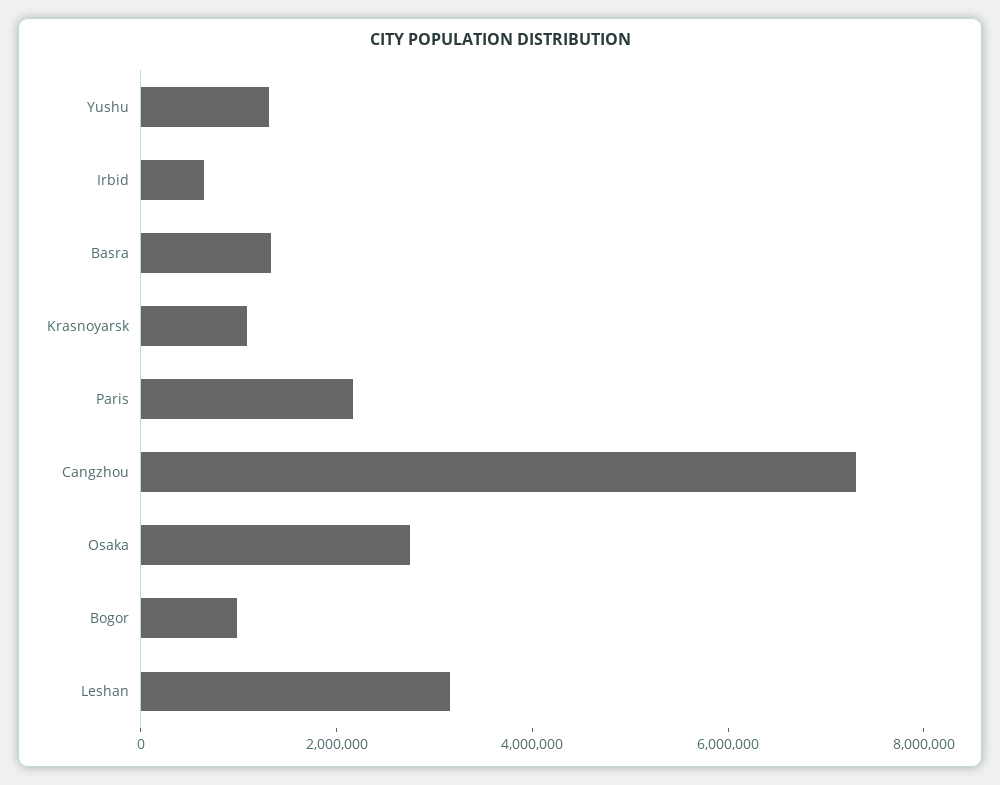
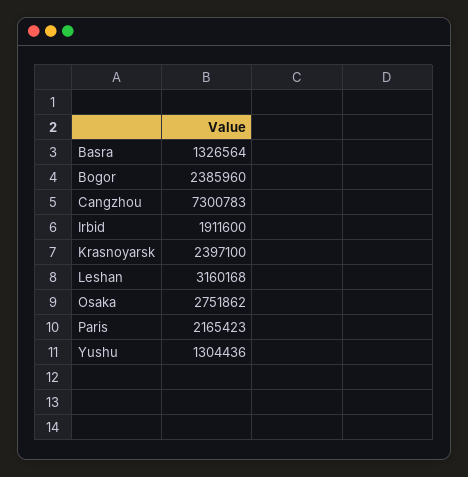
Irbid: 500000 -> 1911600
Krasnoyarsk: 1000000 -> 2397100
Bogor: 1000000 -> 2385960

